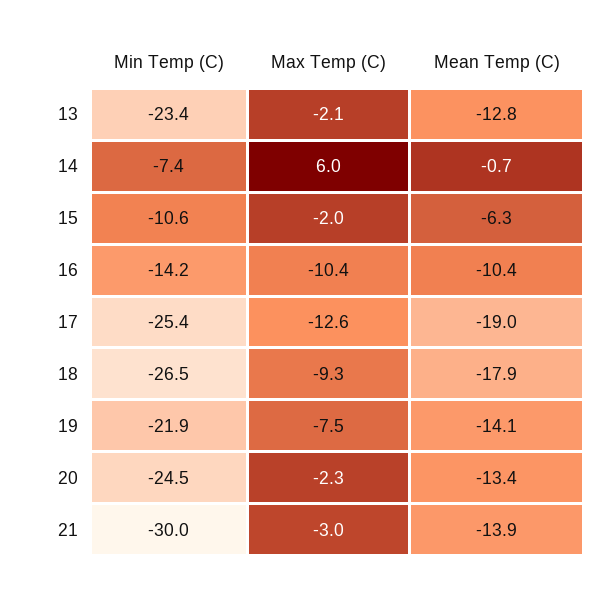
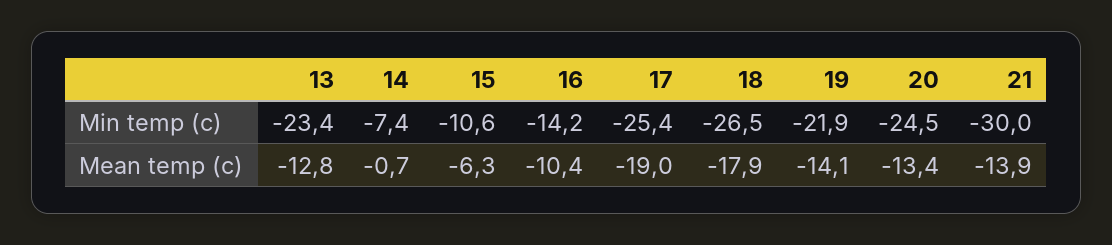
Max Temp (C), 13: -2.1 -> none
Max Temp (C), 14: 6 -> none
Max Temp (C), 15: -2 -> none
Max Temp (C), 16: -10.4 -> none
Max Temp (C), 17: -12.6 -> none
Max Temp (C), 18: -9.3 -> none
Max Temp (C), 19: -7.5 -> none
Max Temp (C), 20: -2.3 -> none
Max Temp (C), 21: -3 -> none

